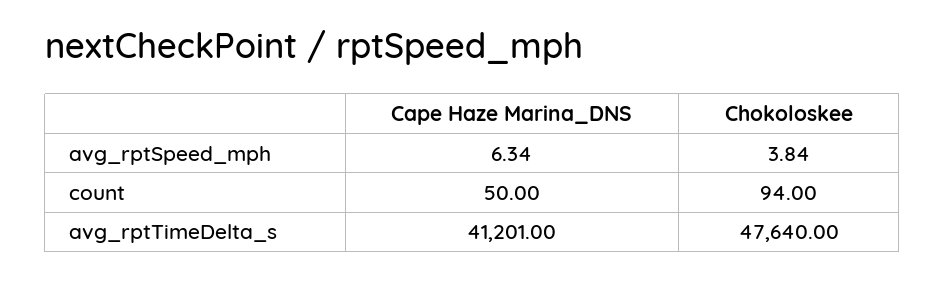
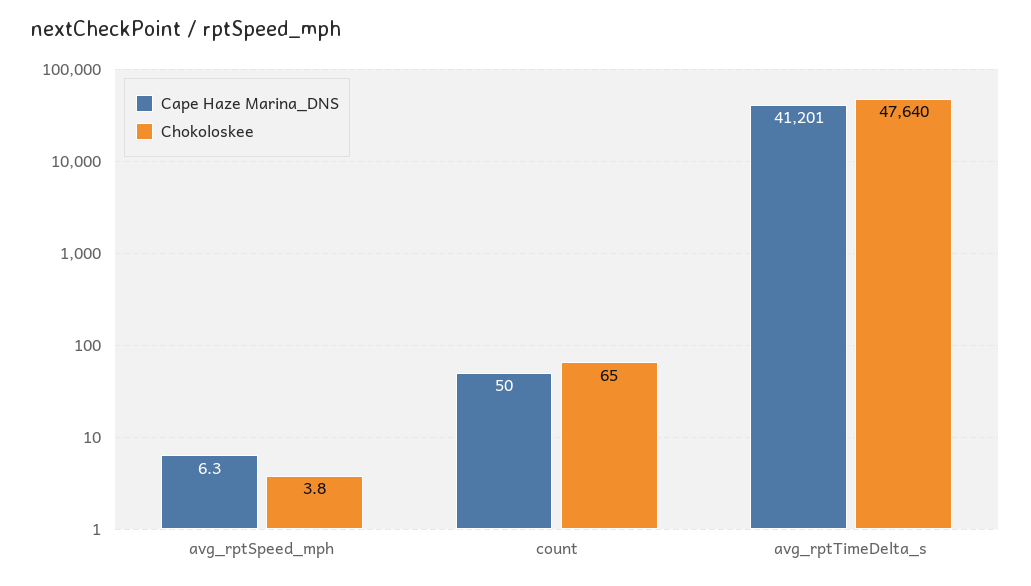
Chokoloskee, count: 94 -> 65

